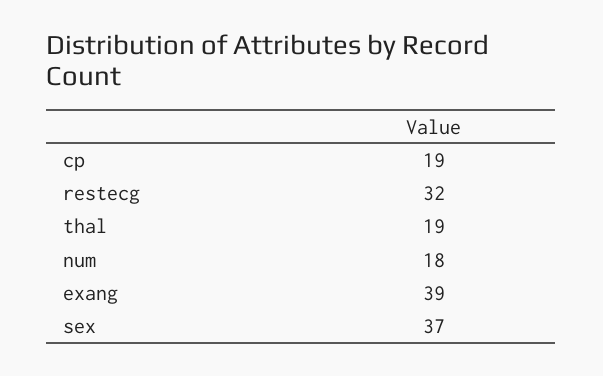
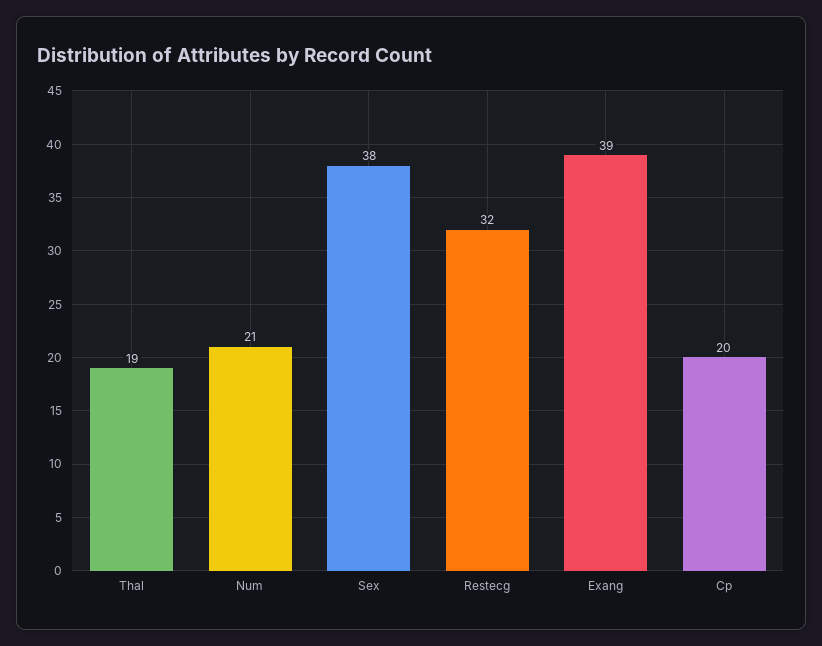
cp: 19 -> 20
num: 18 -> 21
sex: 37 -> 38

